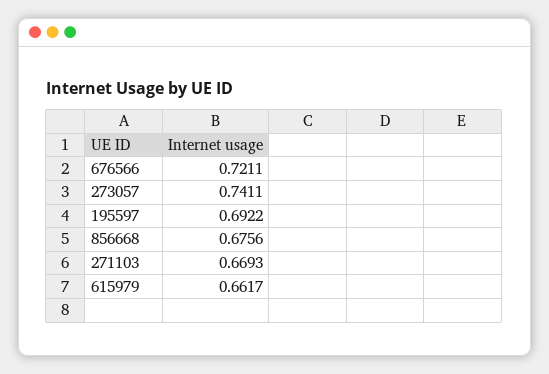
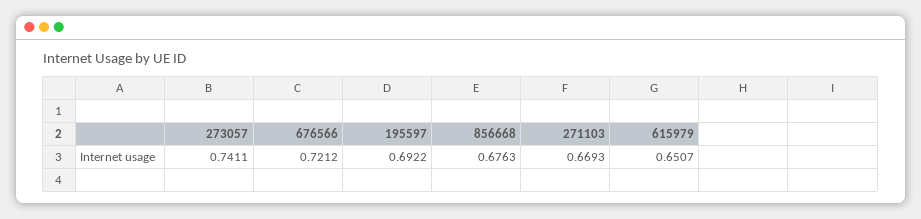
676566: 0.7211 -> 0.7212
856668: 0.6756 -> 0.6763
615979: 0.6617 -> 0.6507

